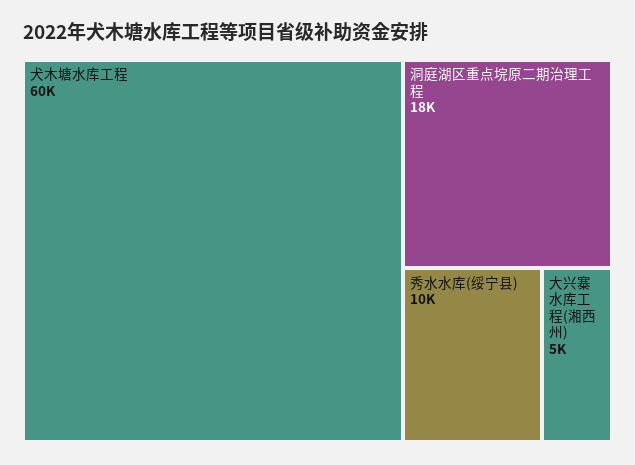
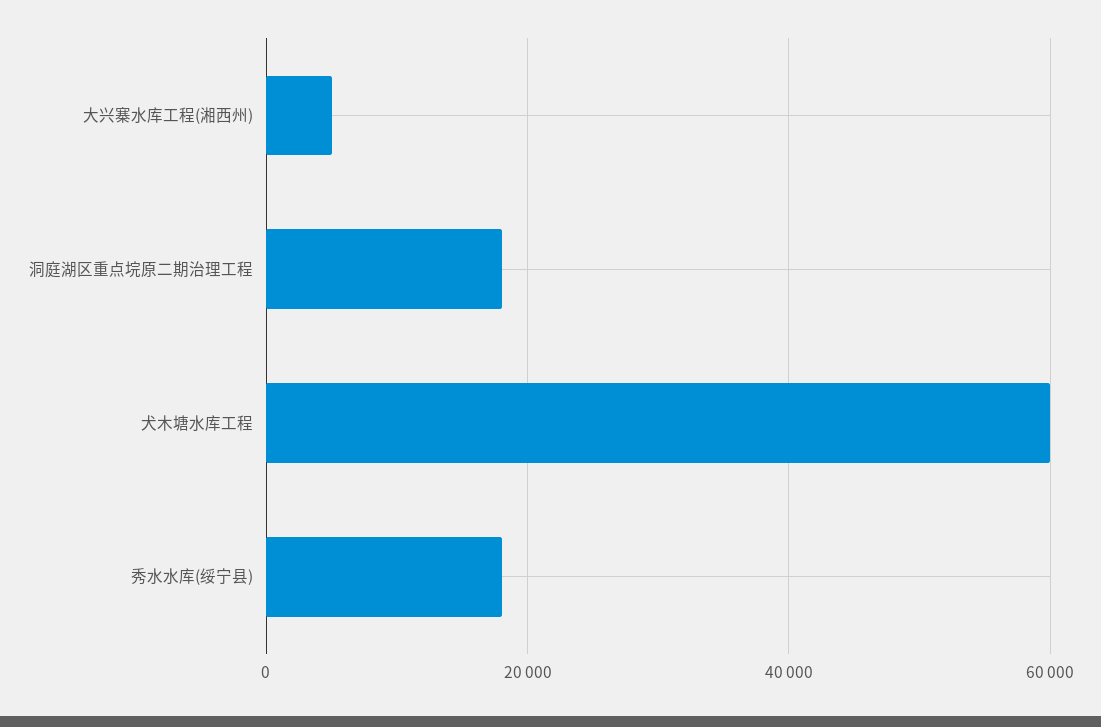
秀水水库(绥宁县): 10000 -> 18000

